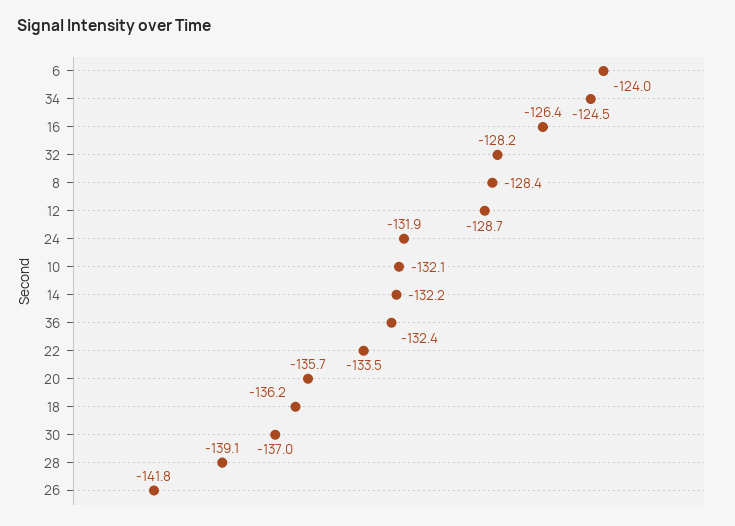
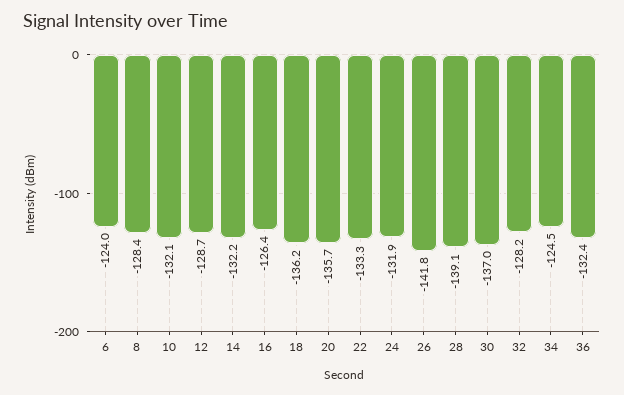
22: -133.5 -> -133.3

